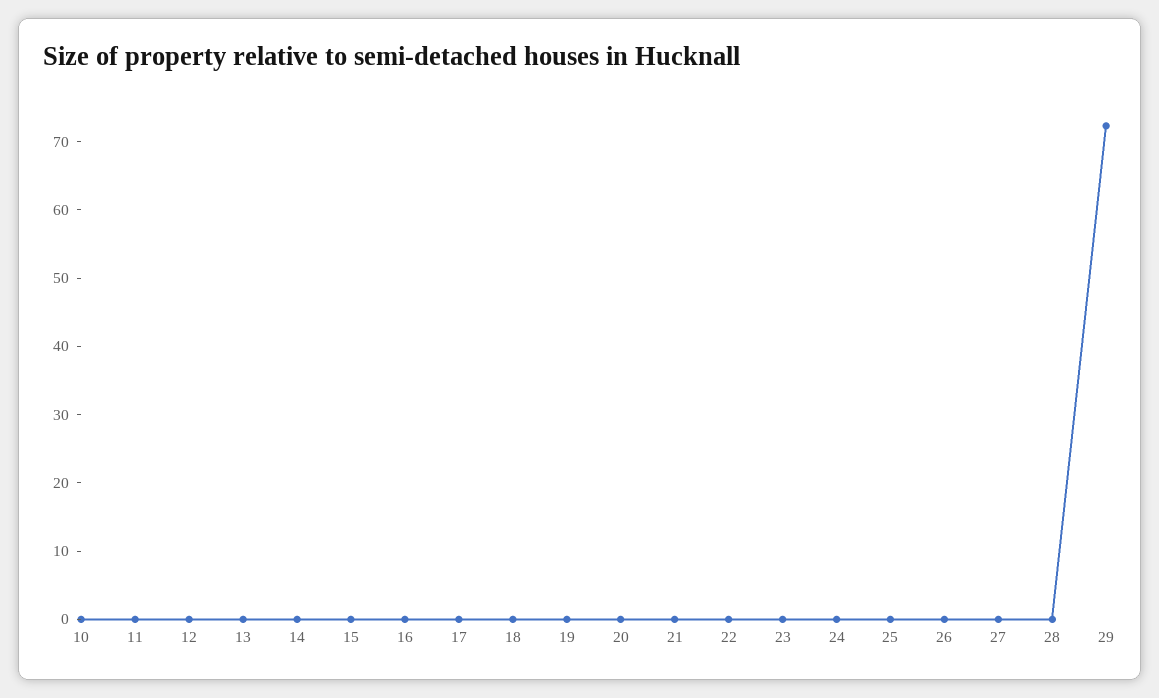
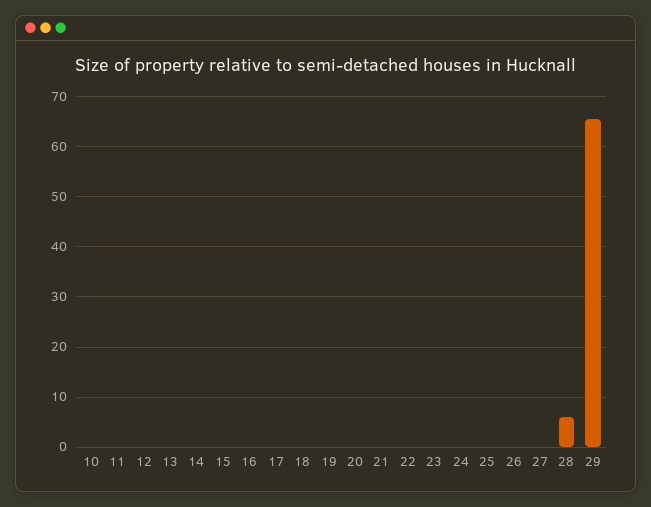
28: 0 -> 6
29: 72 -> 66

